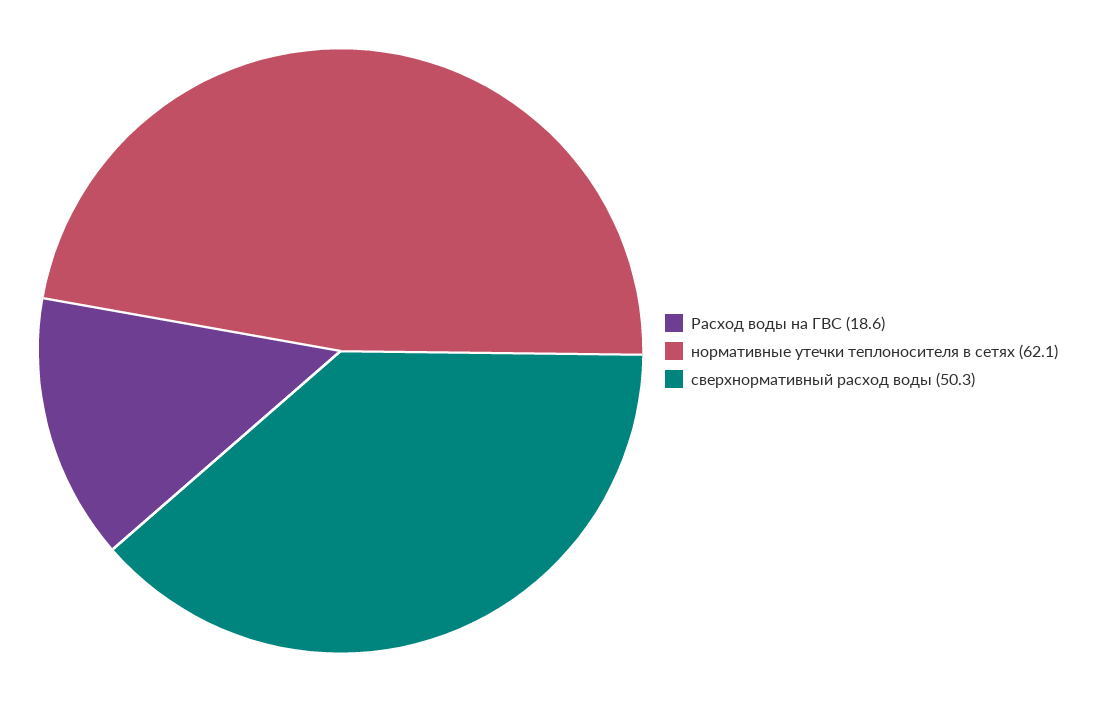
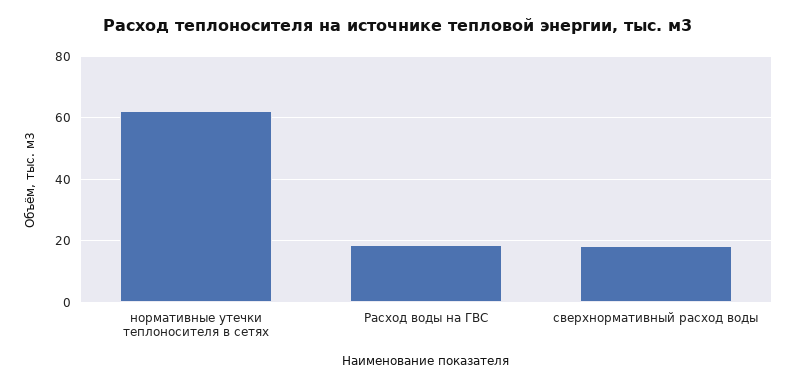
сверхнормативный расход воды: 50.3 -> 18

